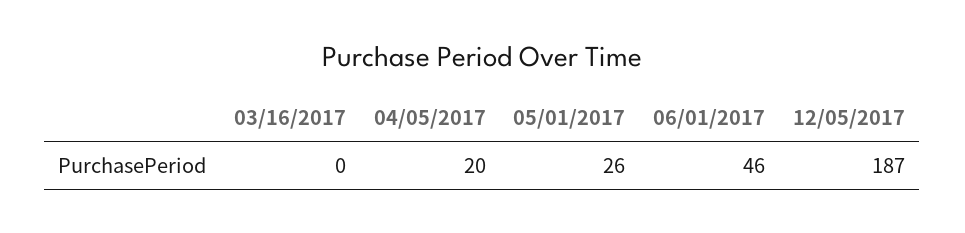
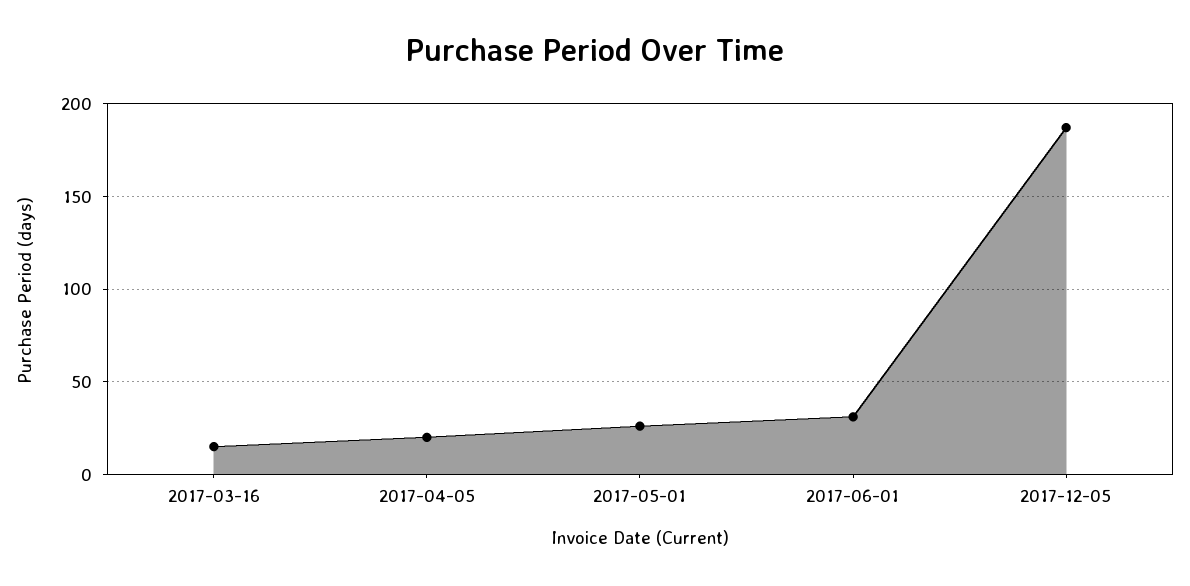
03/16/2017: 0 -> 15
06/01/2017: 46 -> 30

